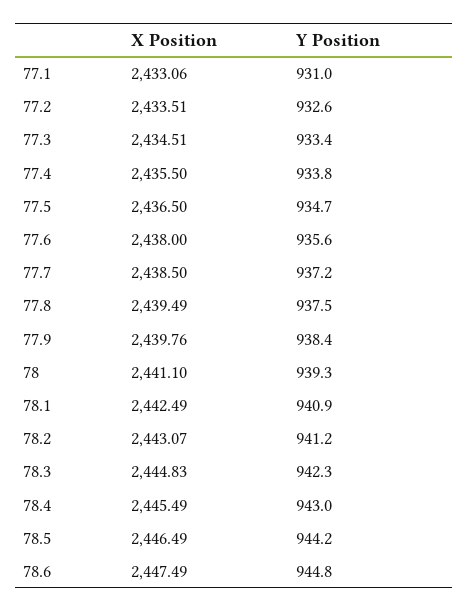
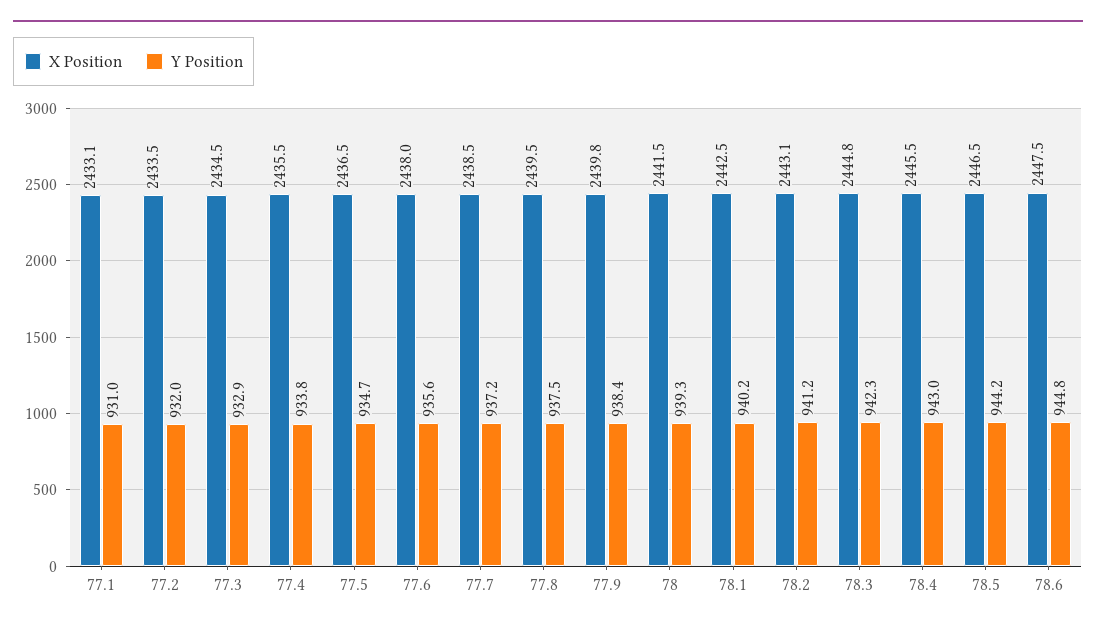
Y Position, 77.2: 932.6 -> 932
Y Position, 77.3: 933.4 -> 932.9
X Position, 78: 2441.1 -> 2441.5
Y Position, 78.1: 940.9 -> 940.2

